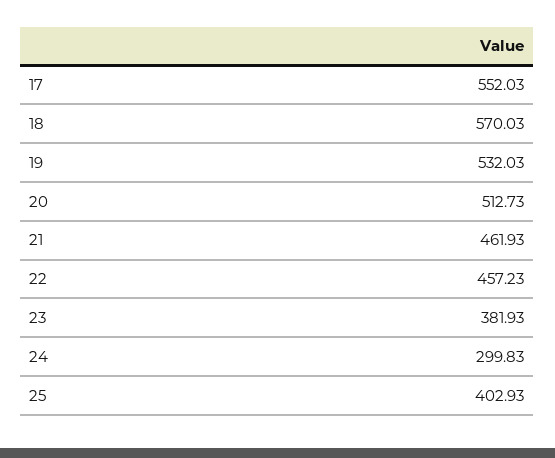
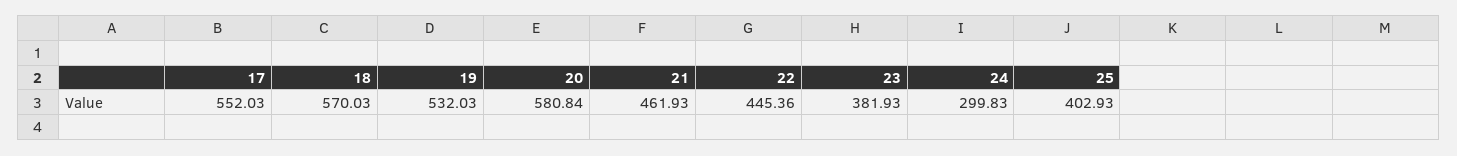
20: 512.73 -> 580.84
22: 457.23 -> 445.36

